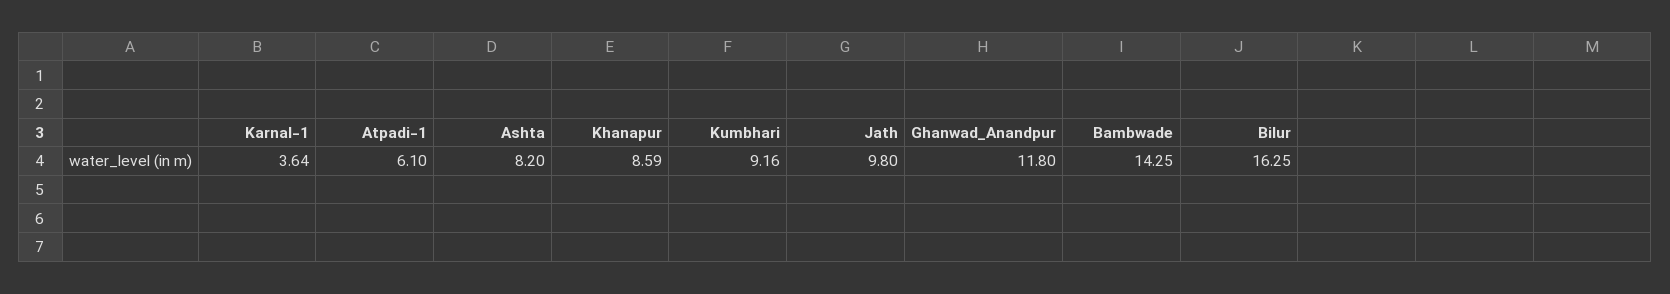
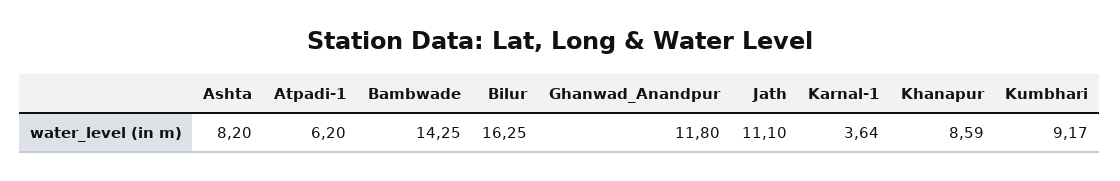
Atpadi-1: 6.1 -> 6.2
Kumbhari: 9.16 -> 9.17
Jath: 9.8 -> 11.1

